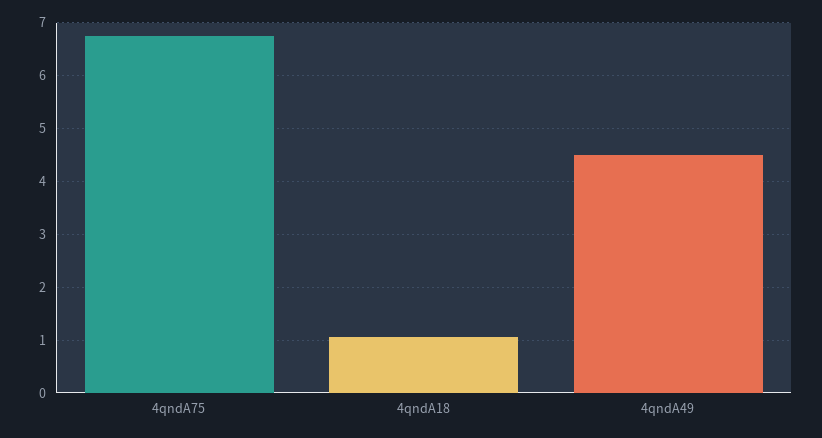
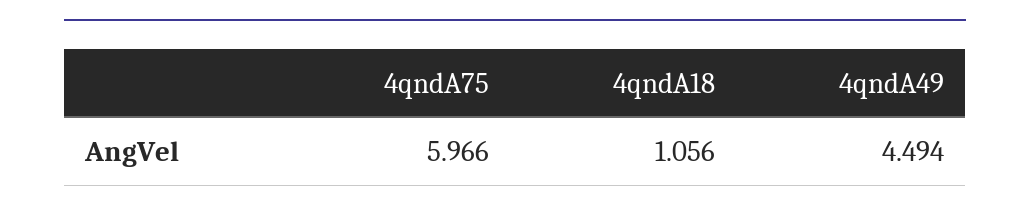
4qndA75: 6.8 -> 5.966

